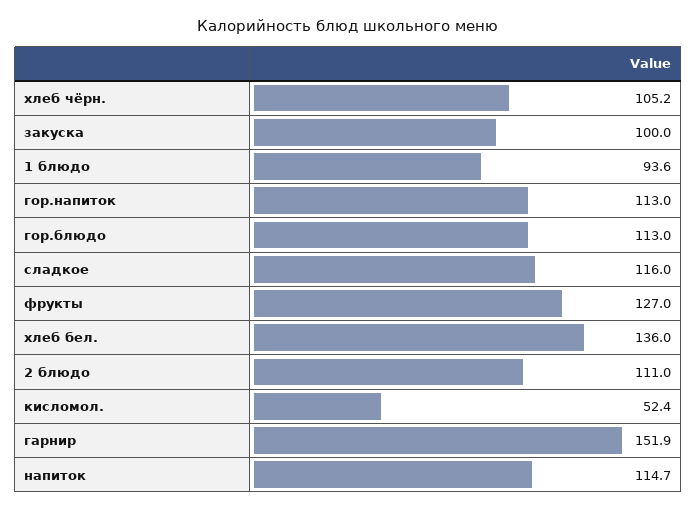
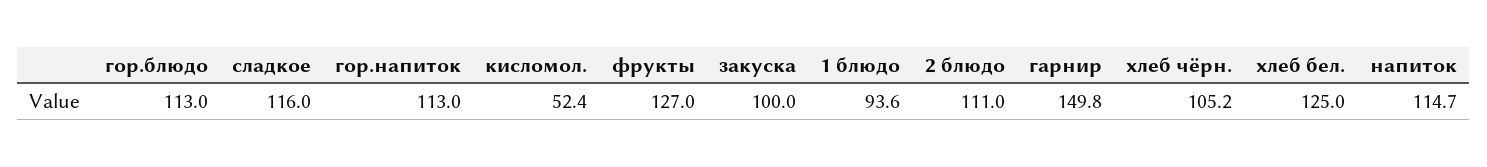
хлеб бел.: 136 -> 125
гарнир: 151.9 -> 149.8

